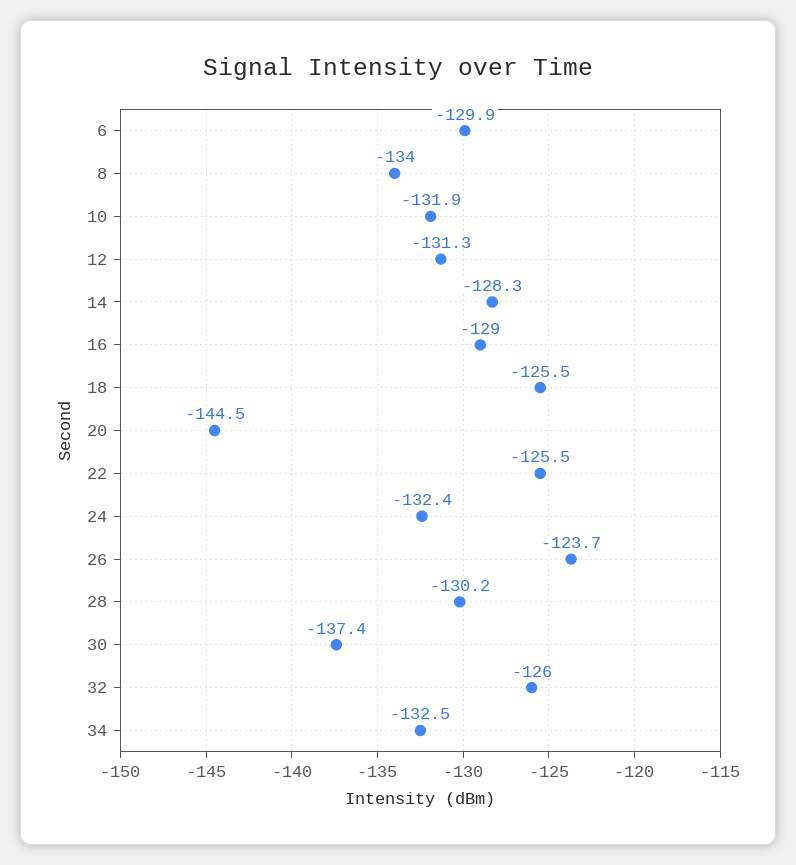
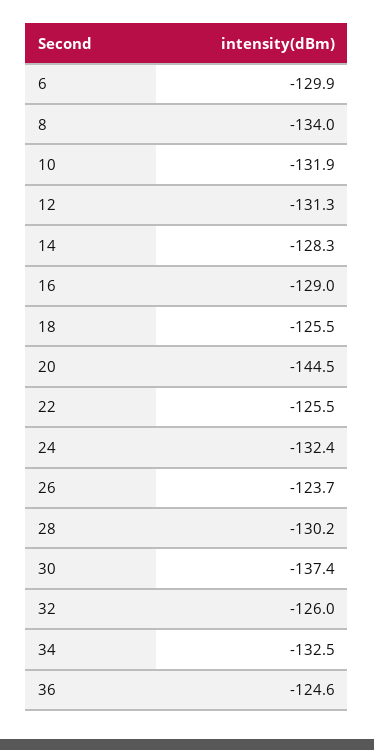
36: none -> -124.6

